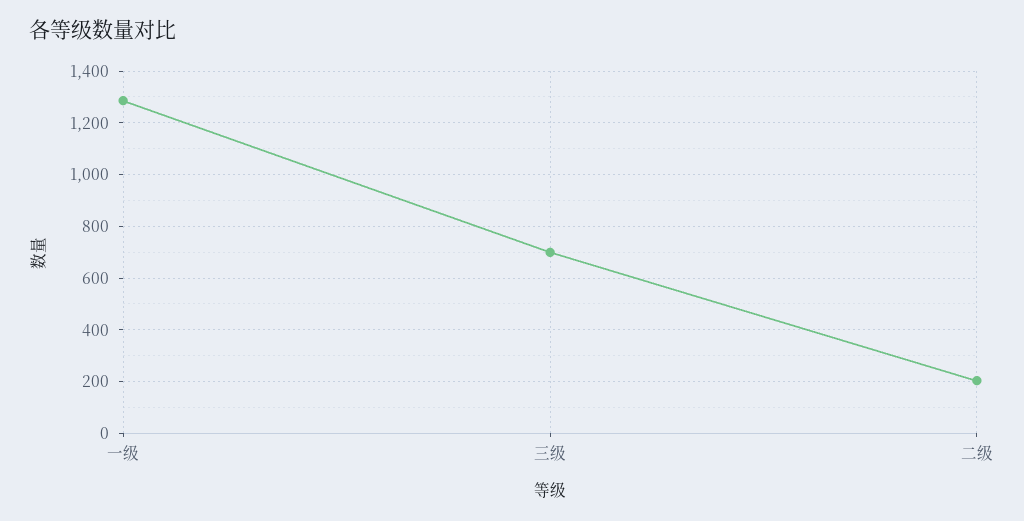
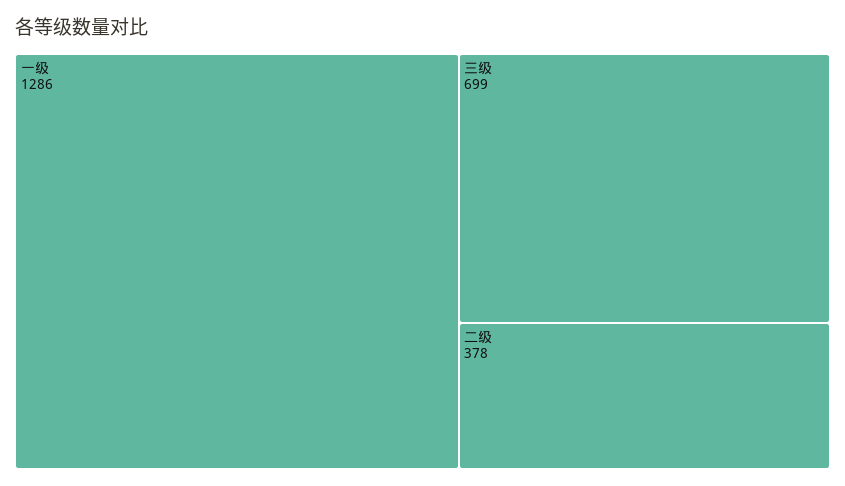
二级: 200 -> 378

